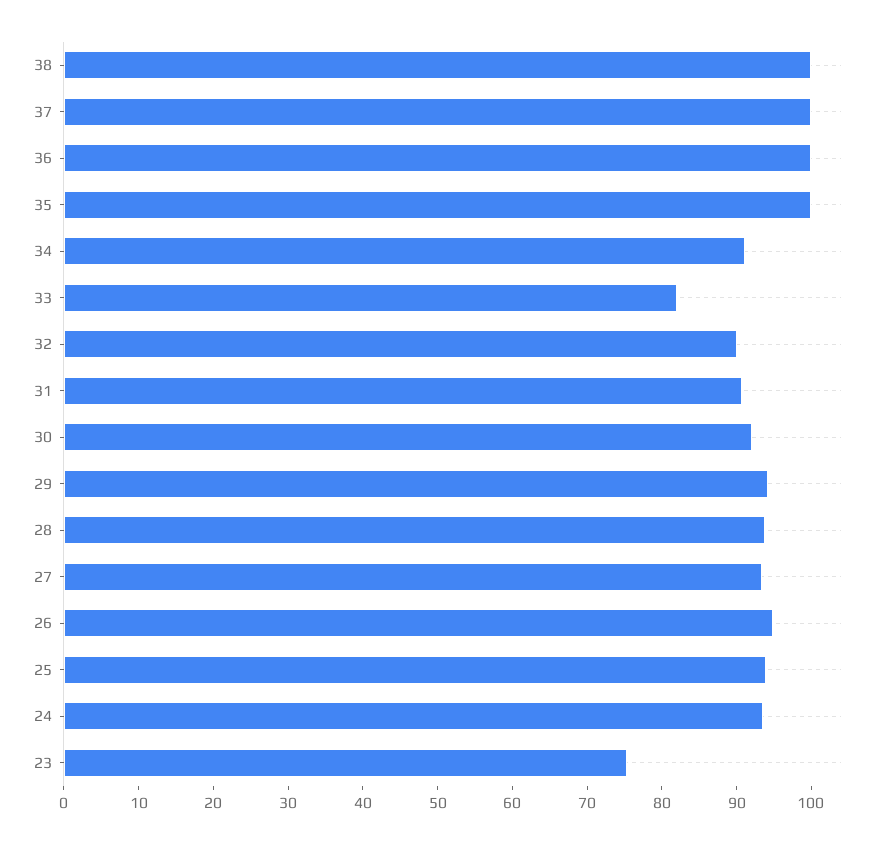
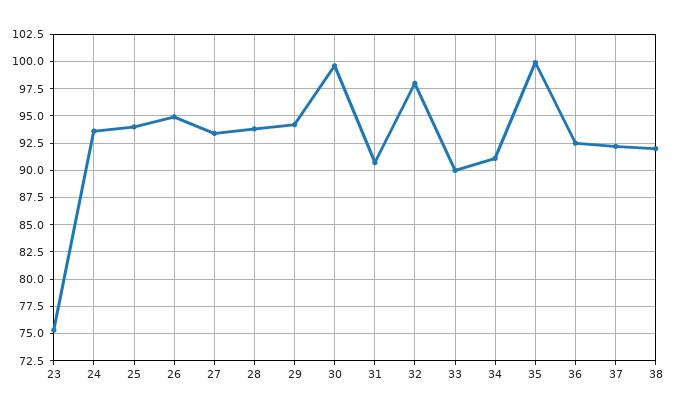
38: 100 -> 92.5
37: 100 -> 92.5
36: 100 -> 92.5
33: 82 -> 90
32: 90 -> 97.5
30: 92 -> 100

